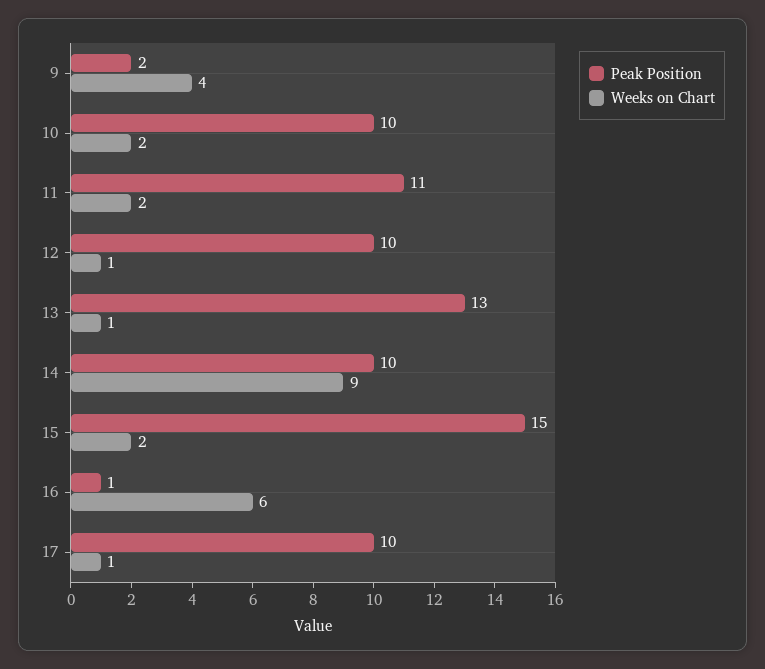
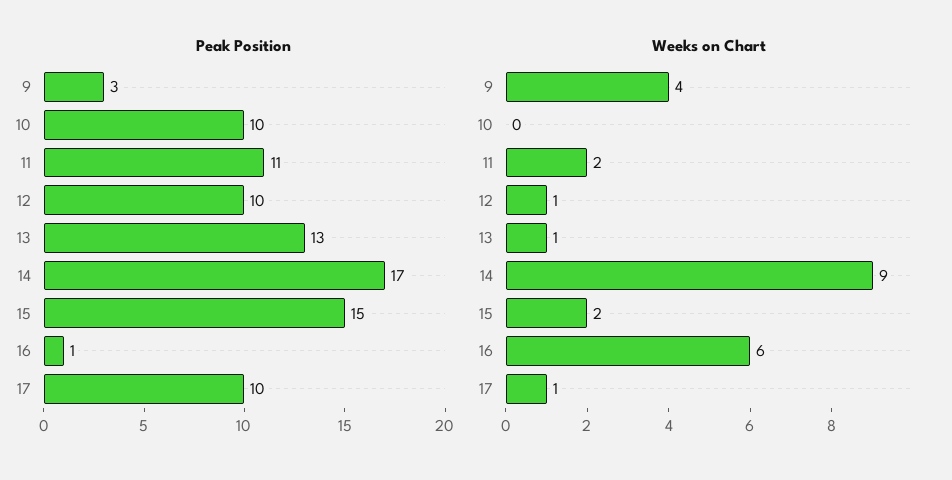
Peak Position, 9: 2 -> 3
Weeks on Chart, 10: 2 -> 0
Peak Position, 14: 10 -> 17

